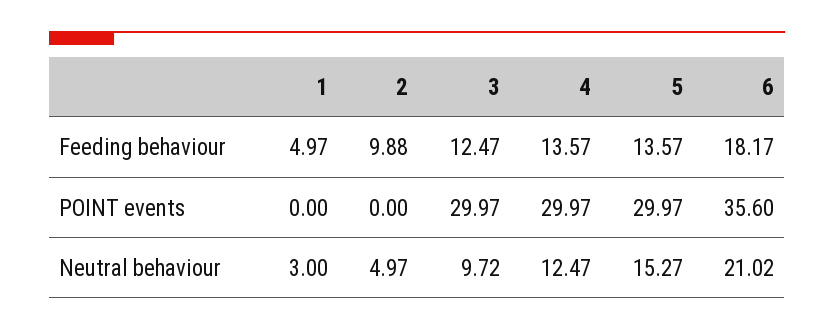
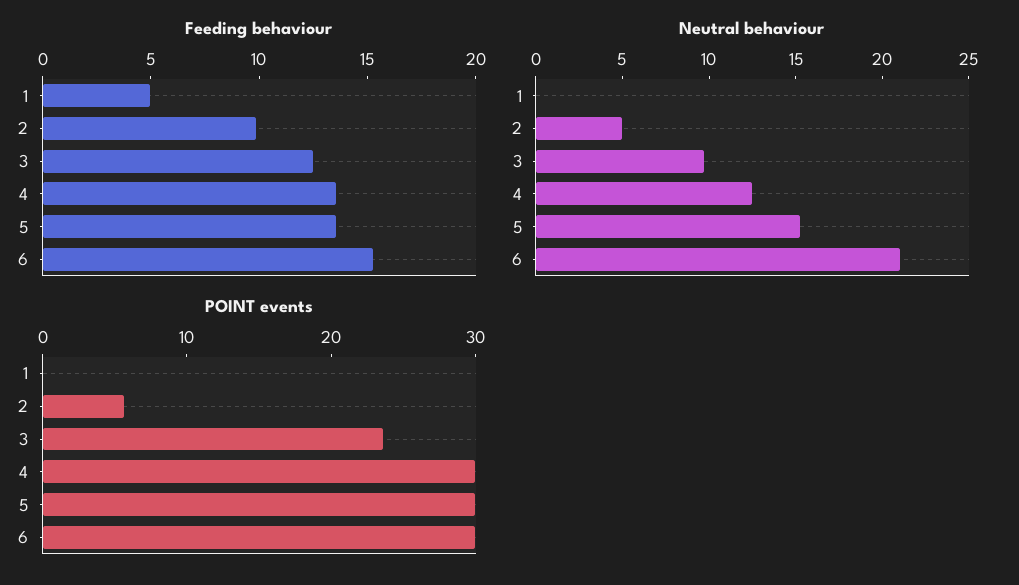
Feeding behaviour, 6: 18.17 -> 15
POINT events, 2: 0 -> 6
POINT events, 3: 29.97 -> 24
POINT events, 6: 35.6 -> 30
Neutral behaviour, 1: 3 -> 0

